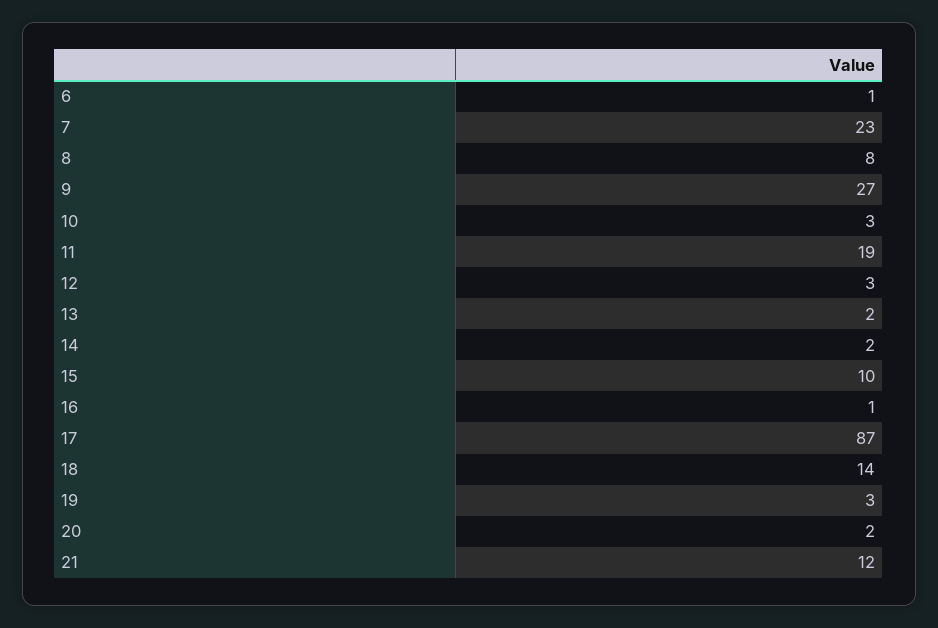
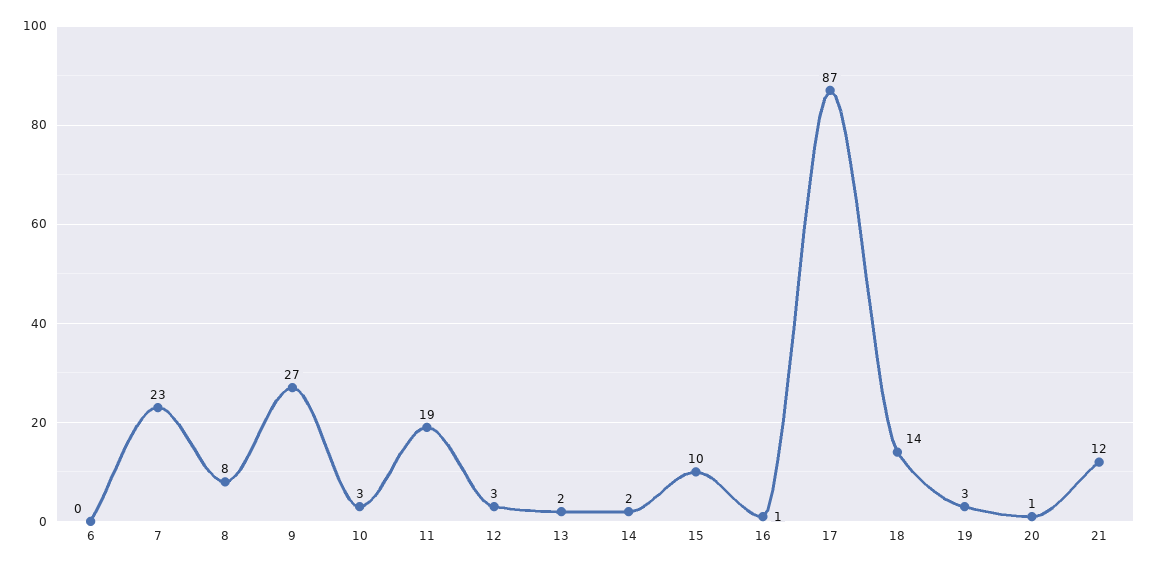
6: 1 -> 0
20: 2 -> 1

